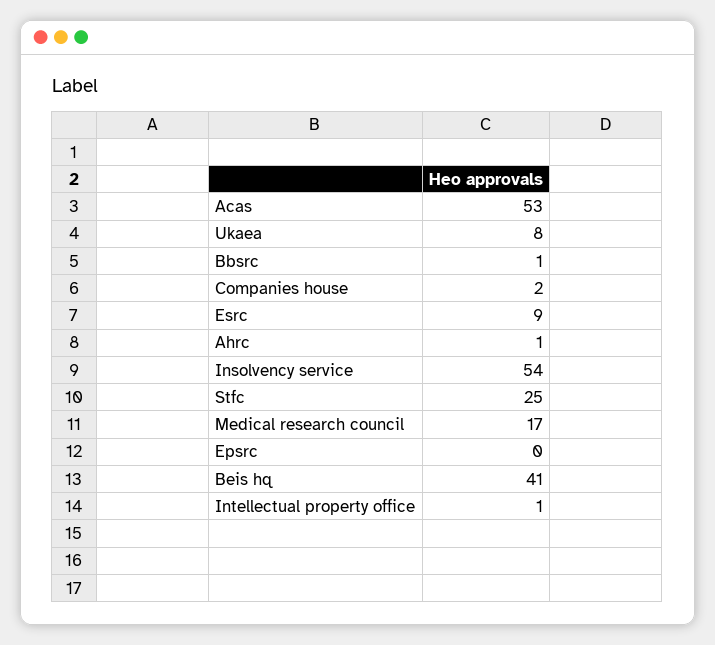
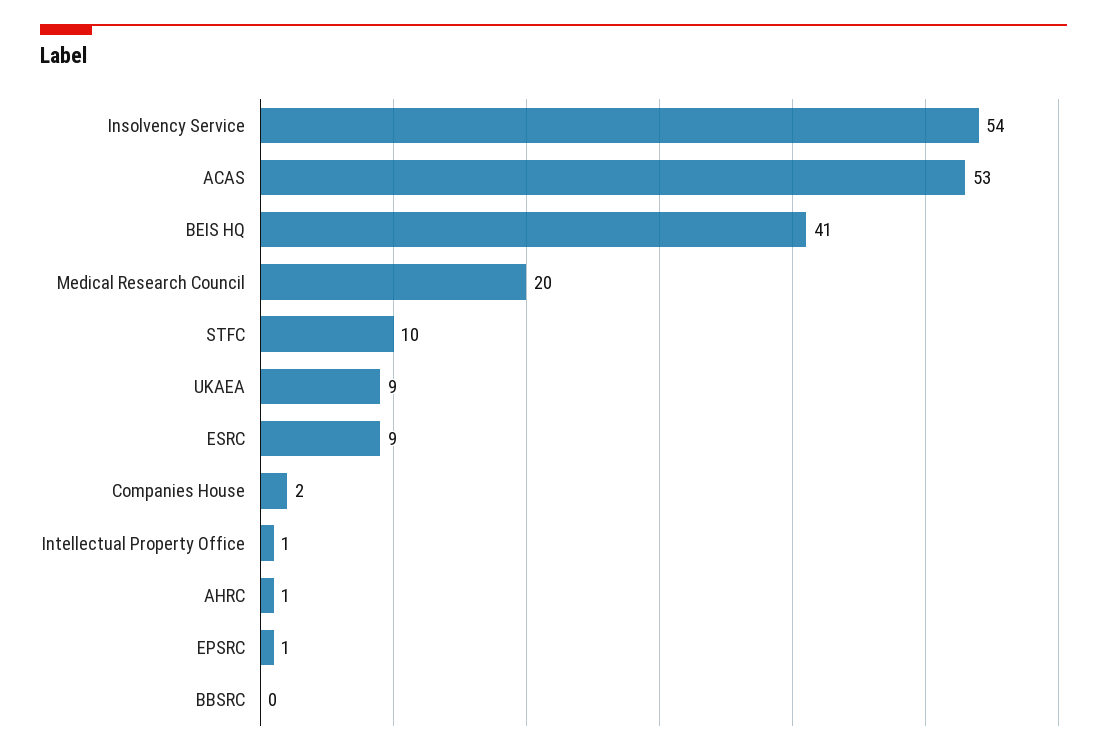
Ukaea: 8 -> 9
Bbsrc: 1 -> 0
Stfc: 25 -> 10
Medical research council: 17 -> 20
Epsrc: 0 -> 1

